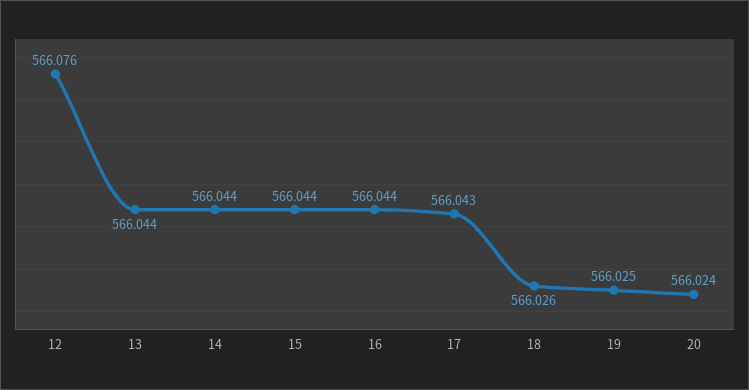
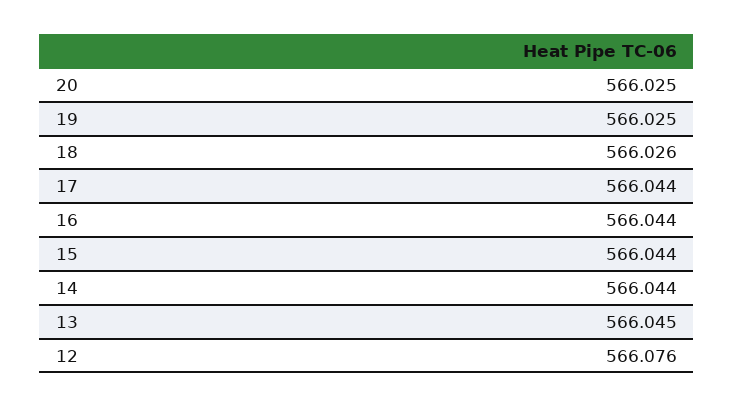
13: 566.044 -> 566.045
17: 566.043 -> 566.044
20: 566.024 -> 566.025

